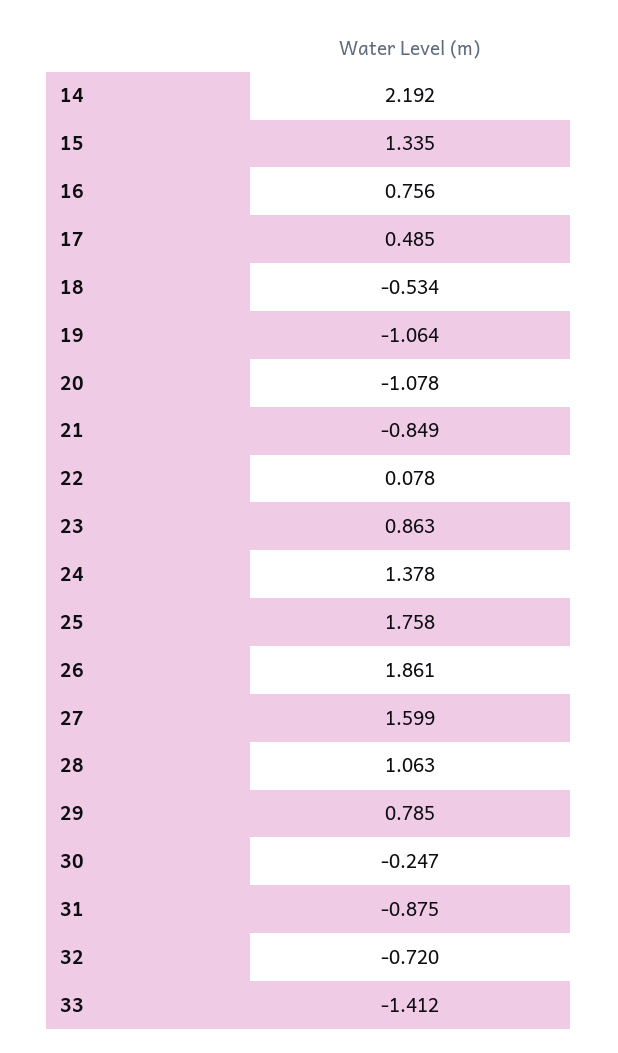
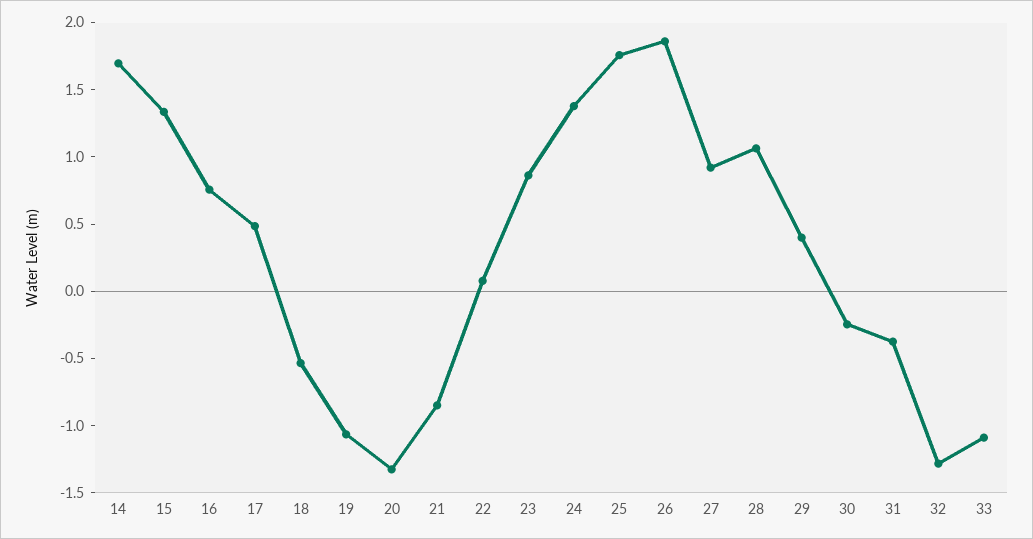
14: 2.192 -> 1.7
20: -1.078 -> -1.3
27: 1.599 -> 0.9
29: 0.785 -> 0.4
31: -0.875 -> -0.4
32: -0.72 -> -1.3
33: -1.412 -> -1.1

